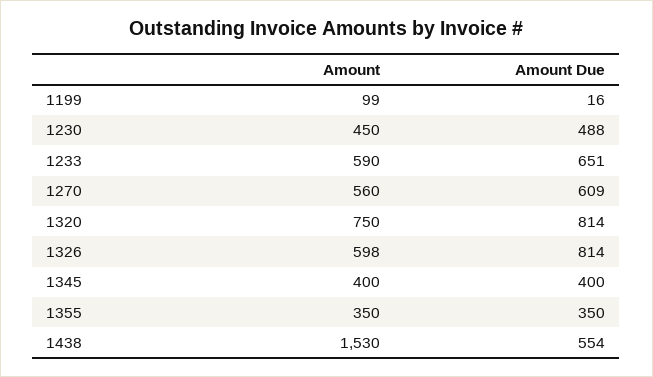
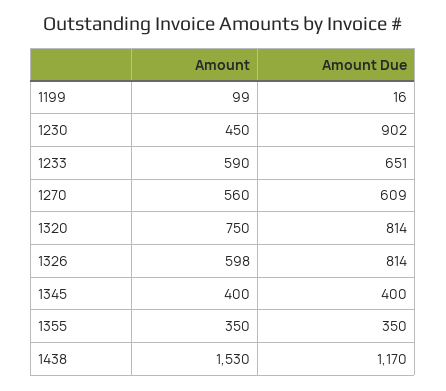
Amount Due, 1230: 488 -> 902
Amount Due, 1438: 554 -> 1170

